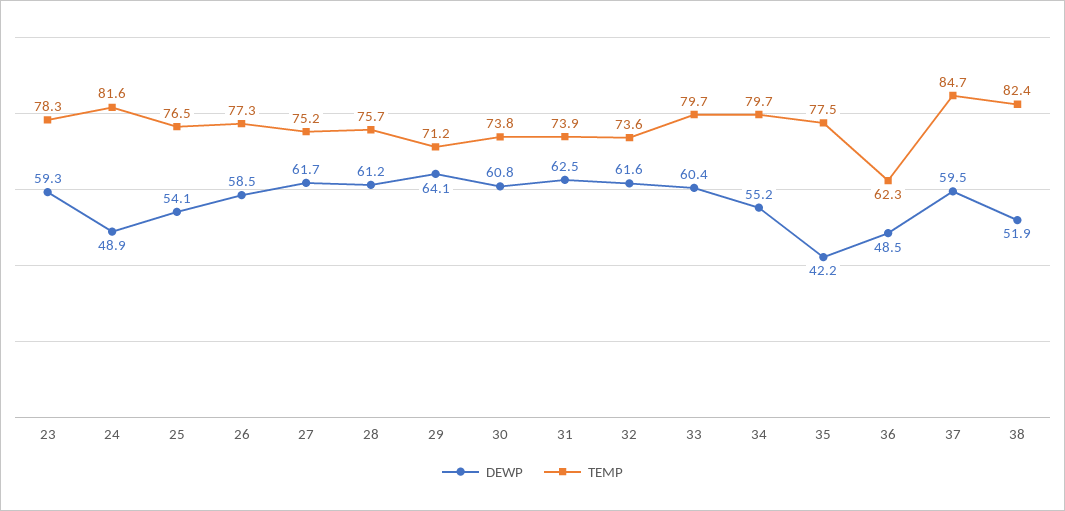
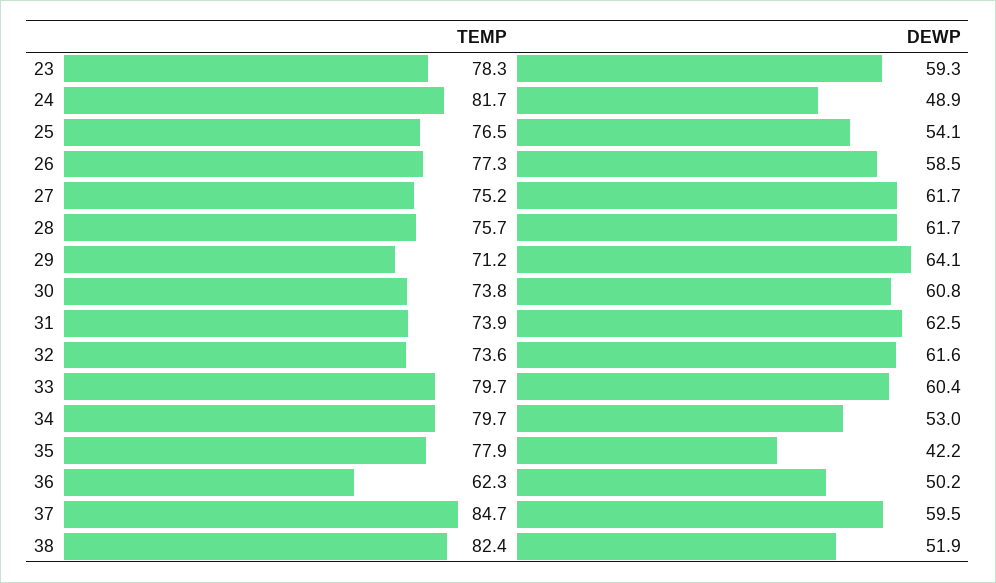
TEMP, 24: 81.6 -> 81.7
DEWP, 28: 61.2 -> 61.7
DEWP, 34: 55.2 -> 53
TEMP, 35: 77.5 -> 77.9
DEWP, 36: 48.5 -> 50.2

